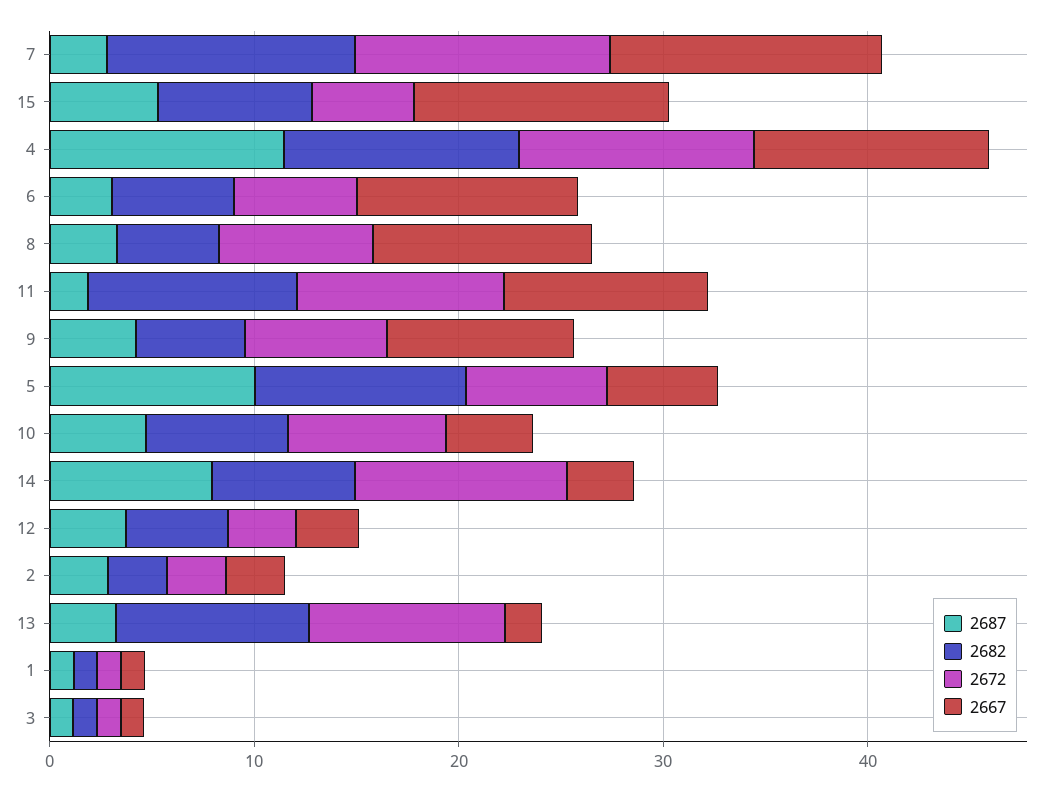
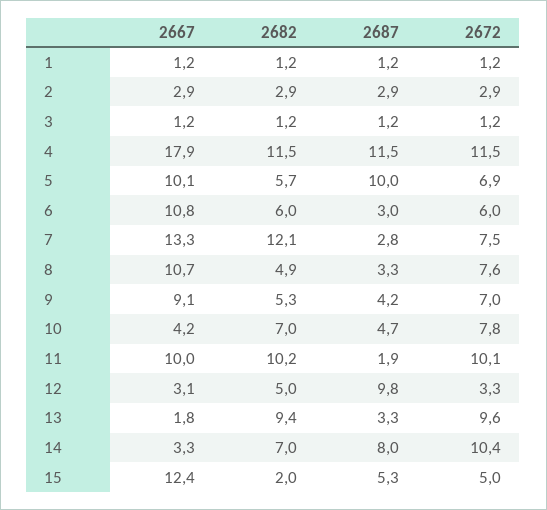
2672, 7: 12 -> 7.5
2682, 15: 8 -> 2
2667, 4: 12 -> 17.9
2682, 5: 10 -> 5.7
2667, 5: 6 -> 10.1
2687, 12: 4 -> 9.8

